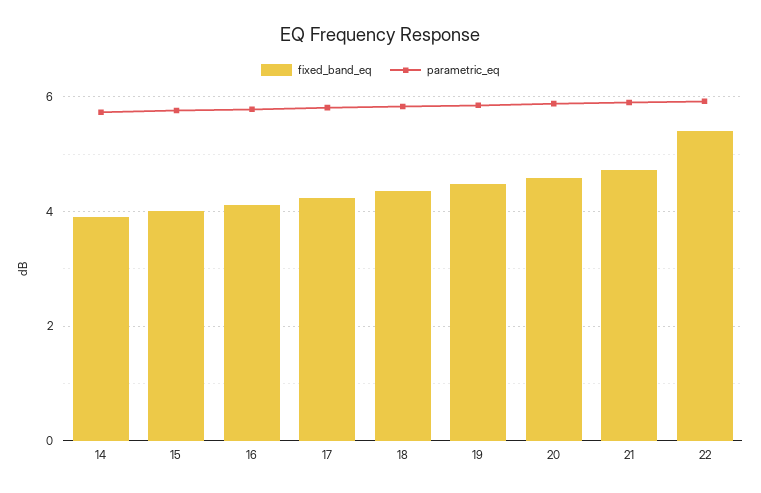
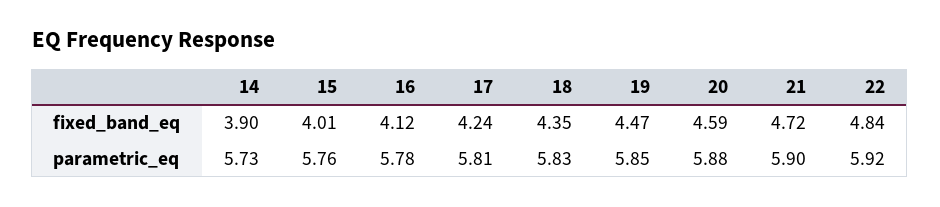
fixed_band_eq, 22: 5.4 -> 4.84

